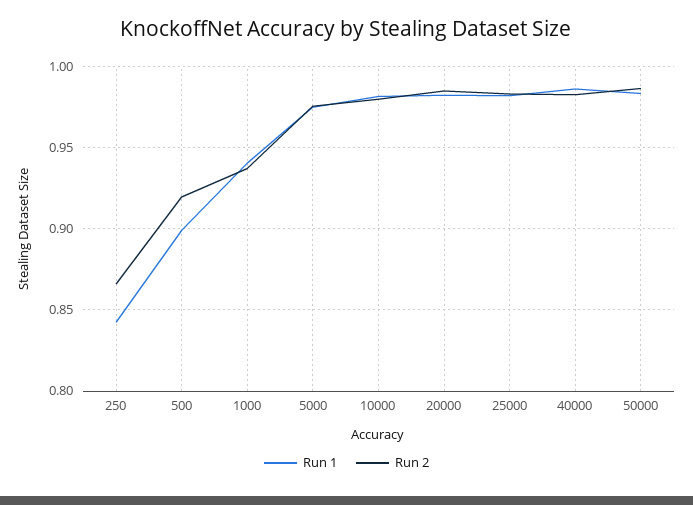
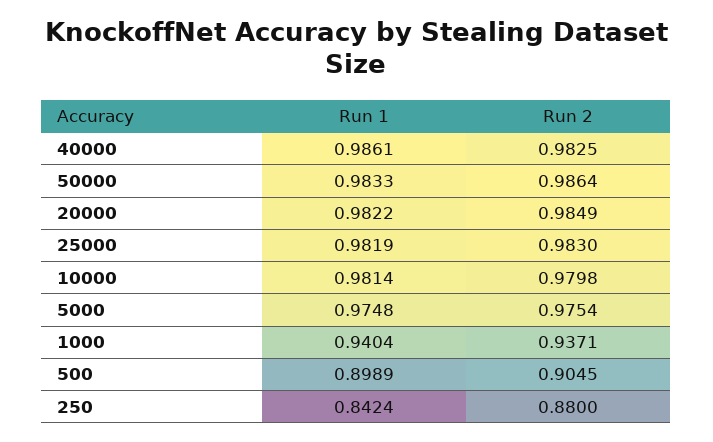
Run 2, 250: 0.865 -> 0.88
Run 2, 500: 0.92 -> 0.9045

